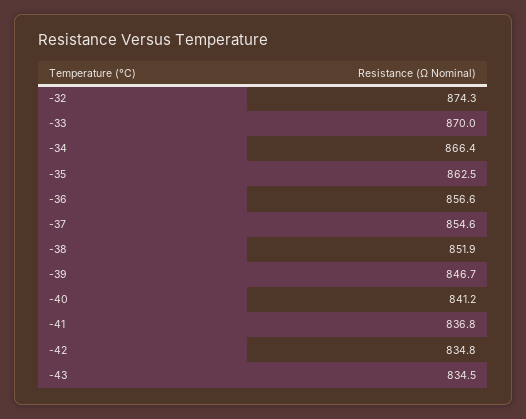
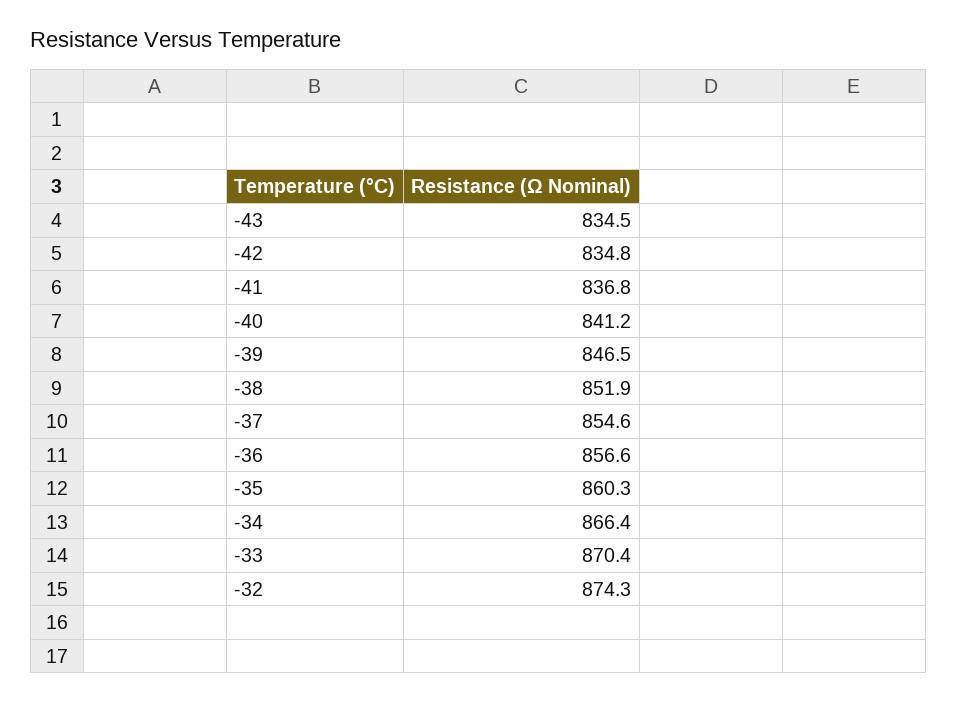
-33: 870 -> 870.4
-35: 862.5 -> 860.3
-39: 846.7 -> 846.5

